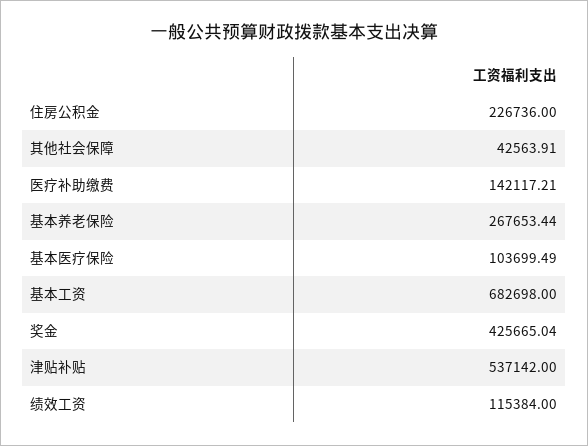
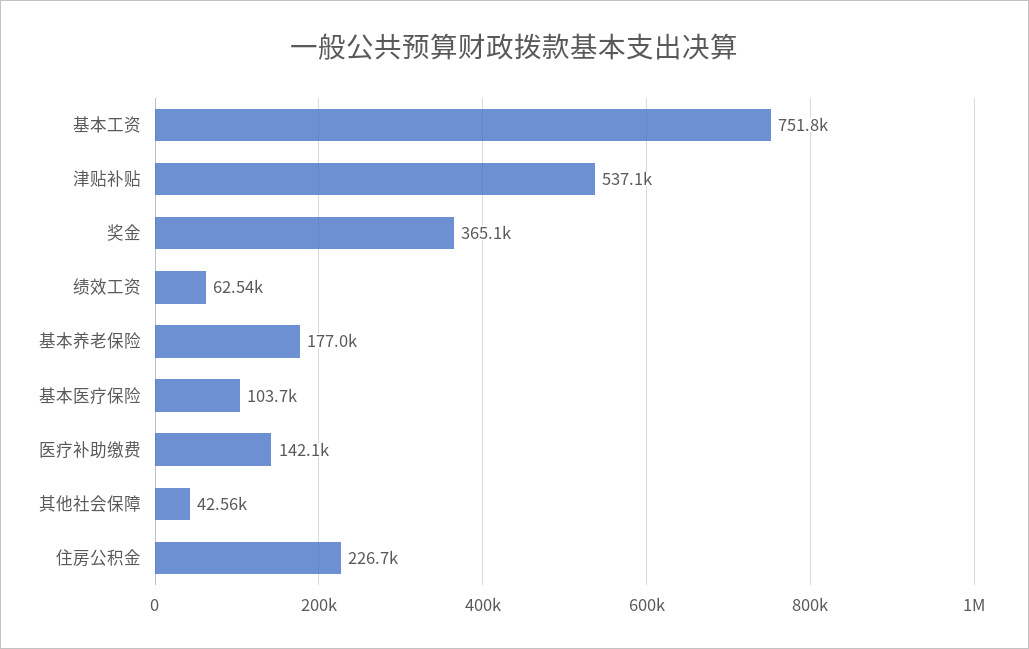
基本养老保险: 267653.44 -> 177000
基本工资: 682698 -> 751800
奖金: 425665.04 -> 365100
绩效工资: 115384 -> 62540

